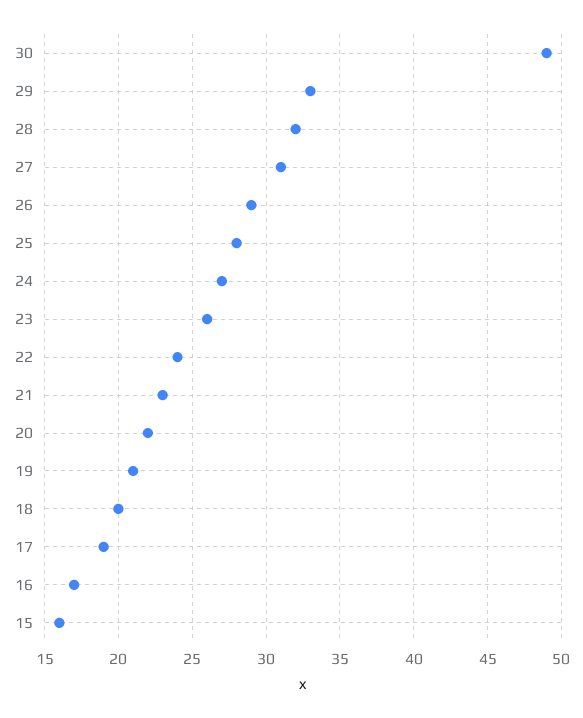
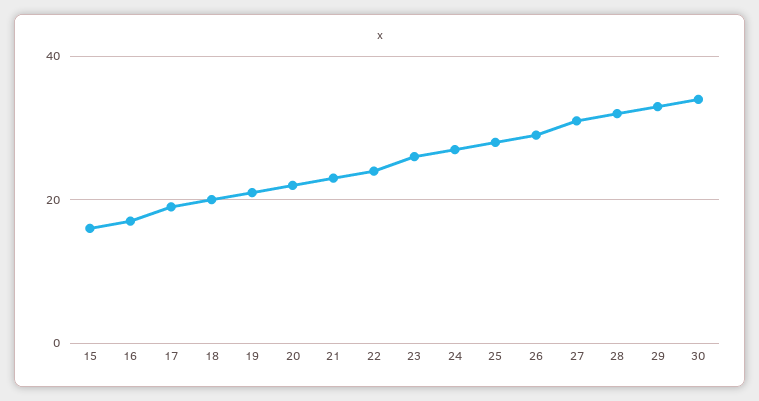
30: 49 -> 35

